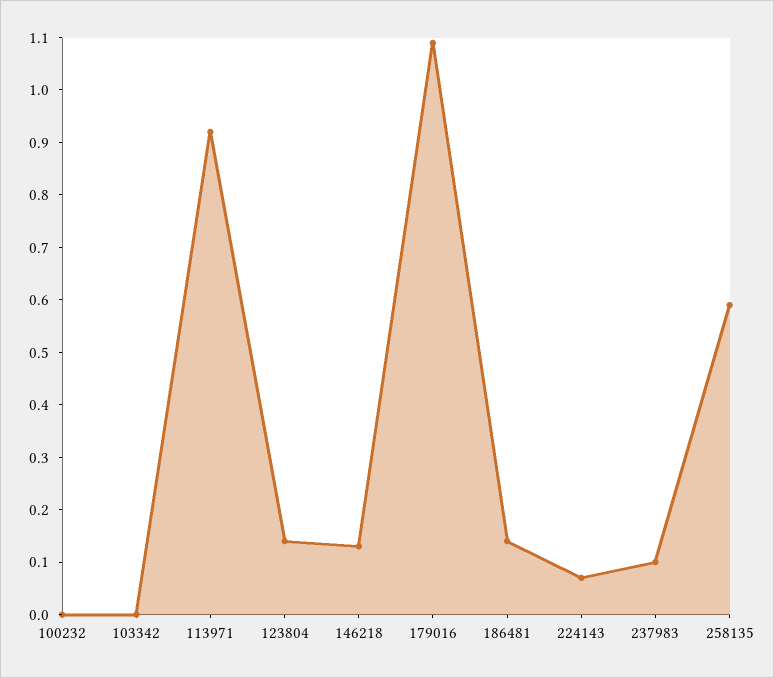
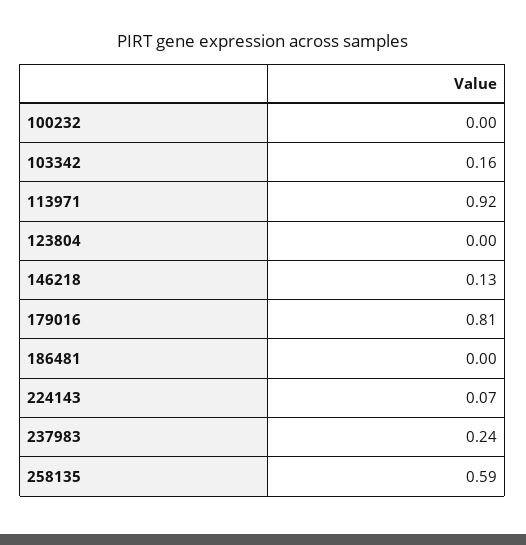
103342: 0 -> 0.16
123804: 0.15 -> 0
179016: 1.1 -> 0.81
186481: 0.15 -> 0
237983: 0.1 -> 0.24

